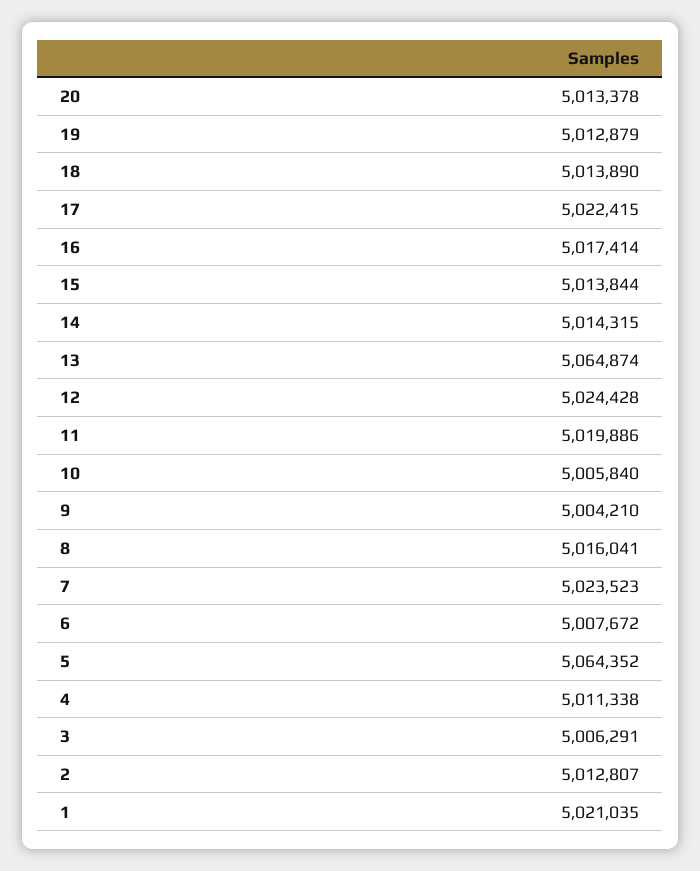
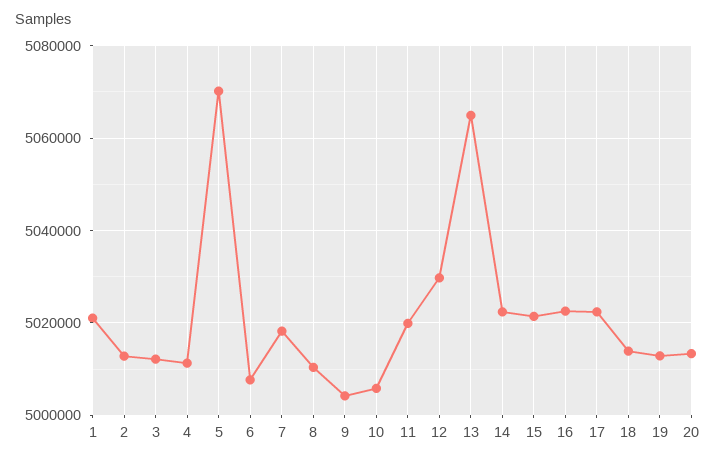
16: 5017414 -> 5022000
15: 5013844 -> 5022000
14: 5014315 -> 5022000
12: 5024428 -> 5030000
8: 5016041 -> 5010000
7: 5023523 -> 5018000
5: 5064352 -> 5070000
3: 5006291 -> 5012000

